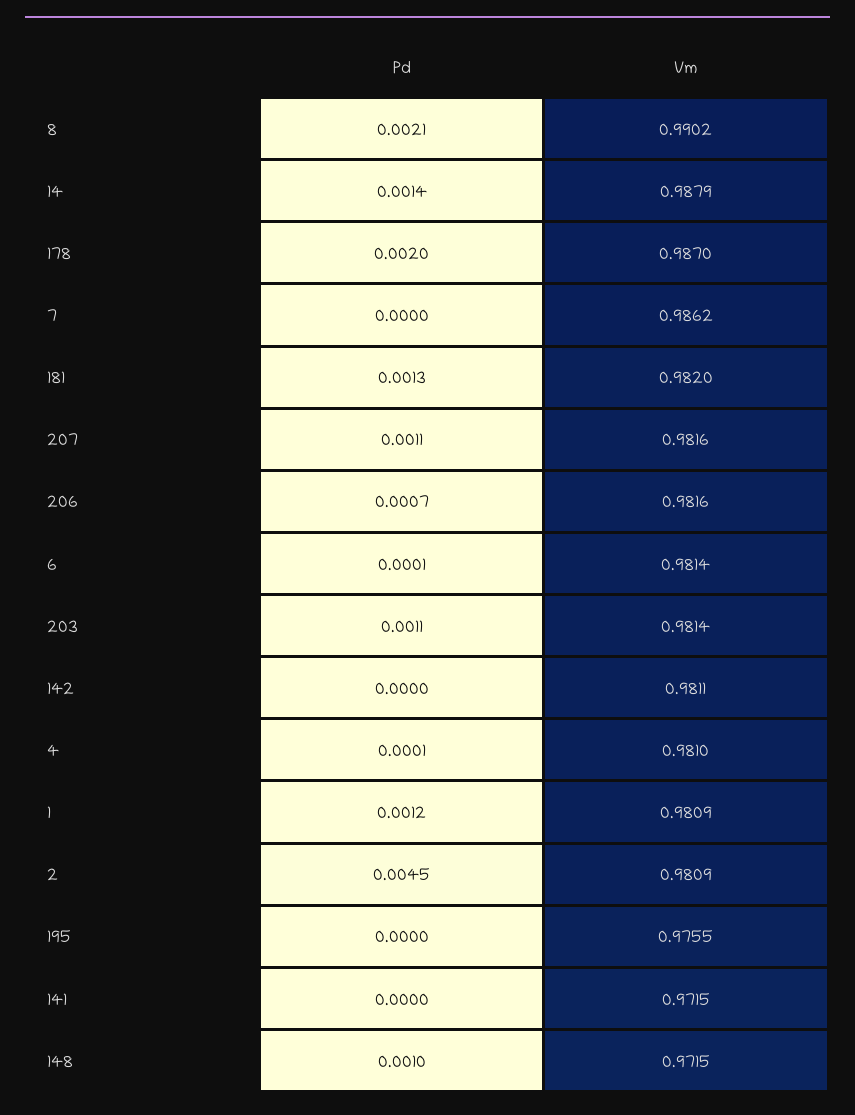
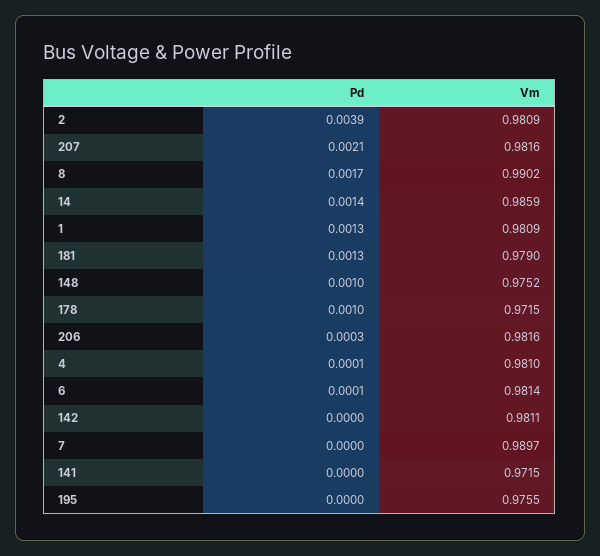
Pd, 8: 0.0021 -> 0.0017
Vm, 14: 0.9879 -> 0.9859
Pd, 178: 0.002 -> 0.001
Vm, 178: 0.987 -> 0.9715
Vm, 7: 0.9862 -> 0.9897
Vm, 181: 0.982 -> 0.979
Pd, 207: 0.0011 -> 0.0021
Pd, 206: 0.0007 -> 0.0003
Pd, 203: 0.0011 -> none
Vm, 203: 0.9814 -> none
Pd, 1: 0.0012 -> 0.0013
Pd, 2: 0.0045 -> 0.0039
Vm, 148: 0.9715 -> 0.9752

